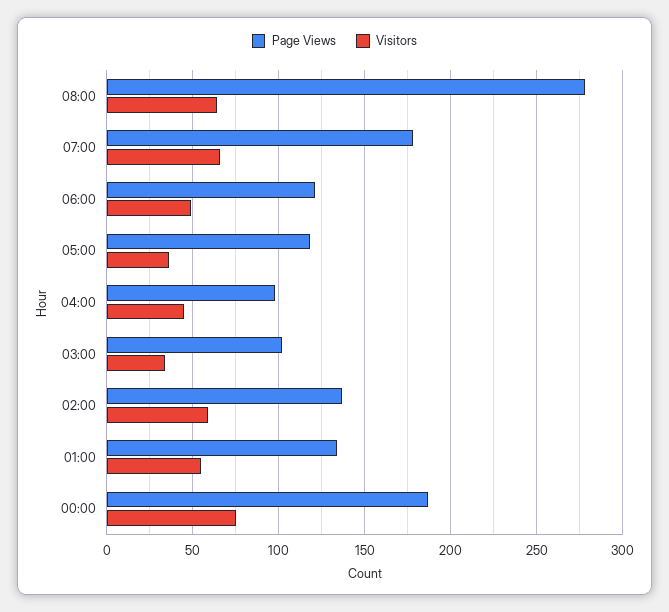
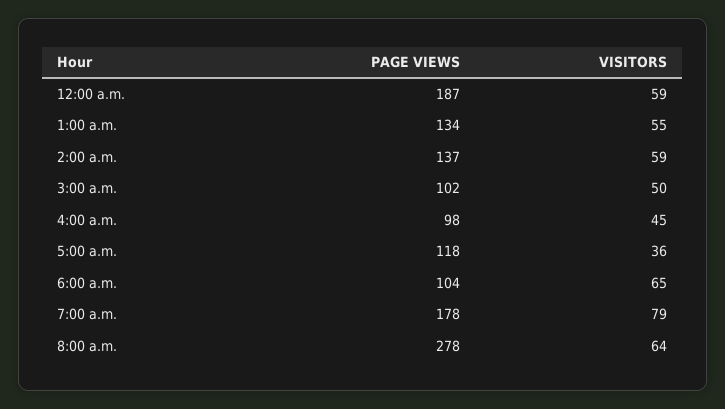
Visitors, 07:00: 65 -> 79
Page Views, 06:00: 120 -> 104
Visitors, 06:00: 50 -> 65
Visitors, 03:00: 35 -> 50
Visitors, 00:00: 75 -> 59

